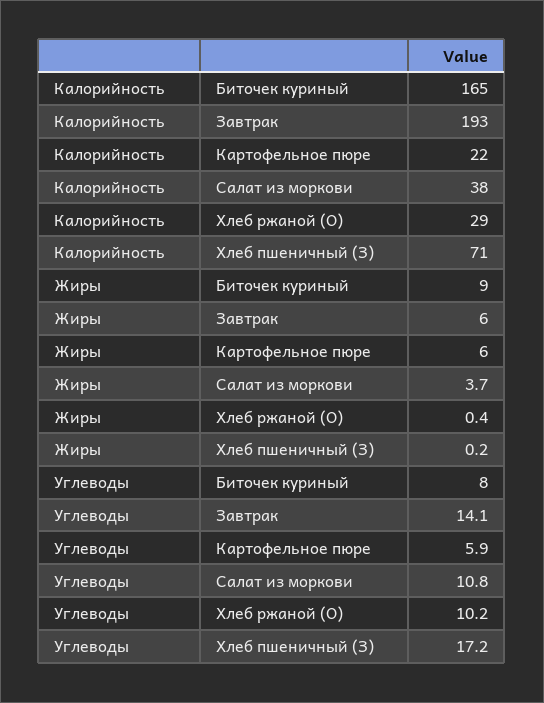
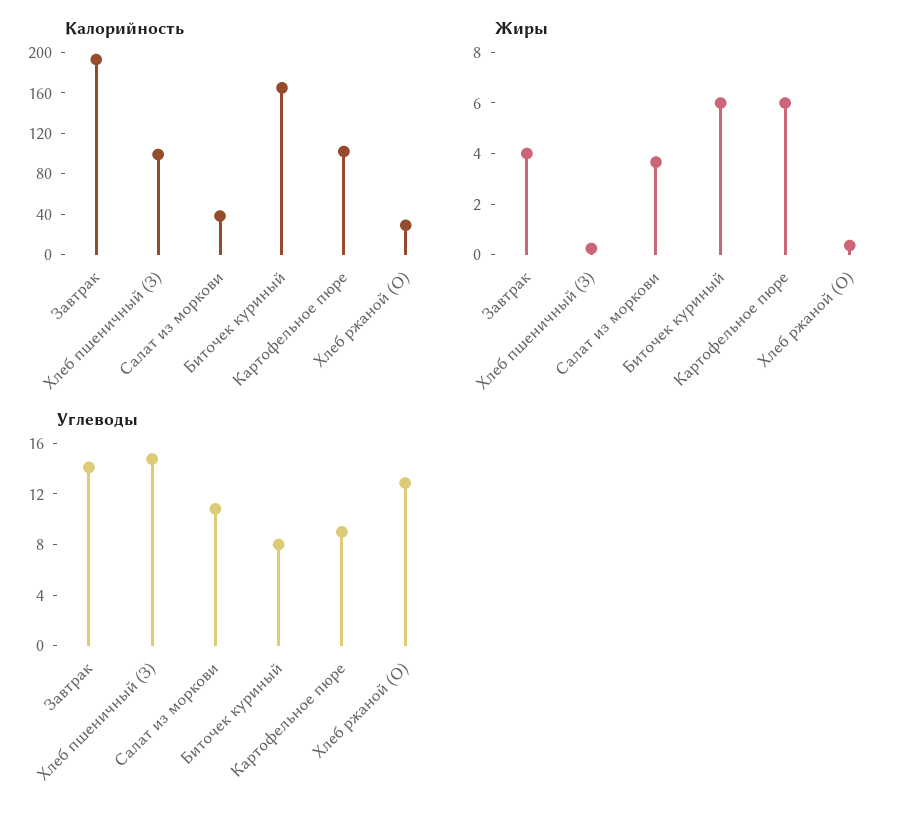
Калорийность, Картофельное пюре: 22 -> 100
Калорийность, Хлеб пшеничный (З): 71 -> 100
Жиры, Биточек куриный: 9 -> 6
Жиры, Завтрак: 6 -> 4
Углеводы, Картофельное пюре: 5.9 -> 9
Углеводы, Хлеб ржаной (О): 10.2 -> 13
Углеводы, Хлеб пшеничный (З): 17.2 -> 15

